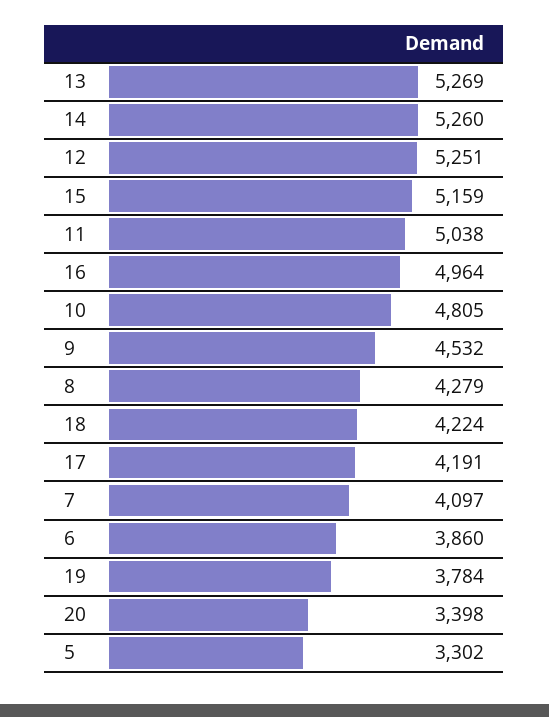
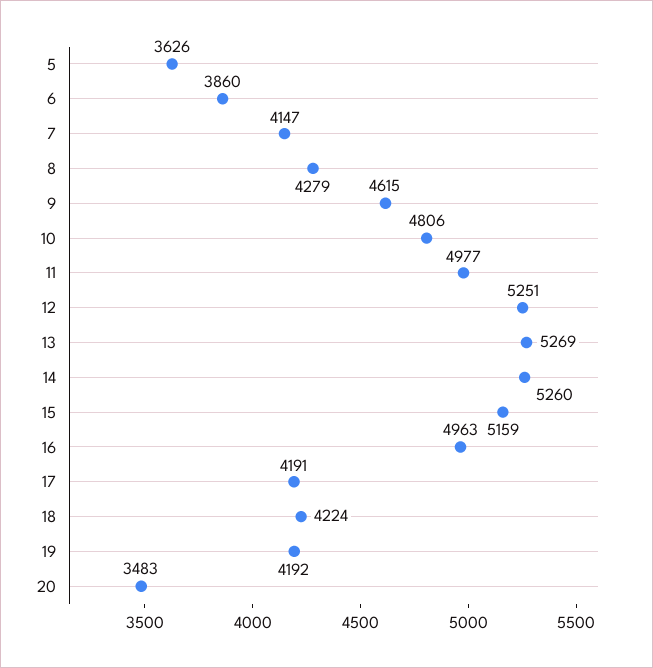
11: 5038 -> 4977
16: 4964 -> 4963
10: 4805 -> 4806
9: 4532 -> 4615
7: 4097 -> 4147
19: 3784 -> 4192
20: 3398 -> 3483
5: 3302 -> 3626

